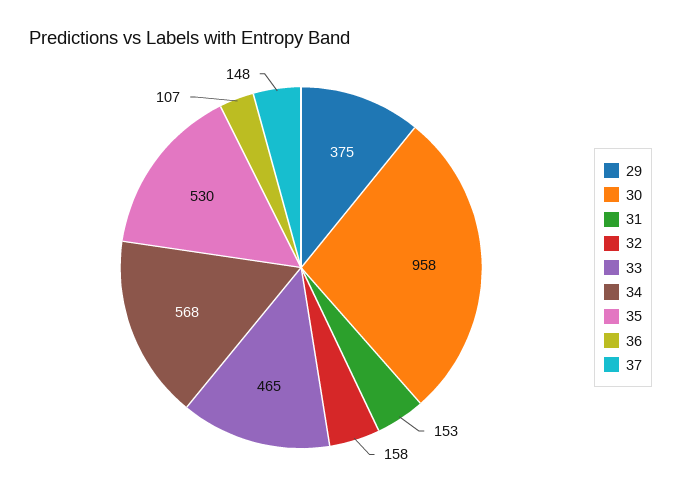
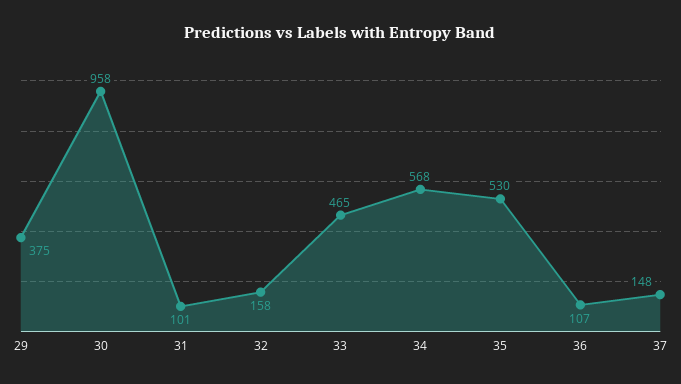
31: 153 -> 101

